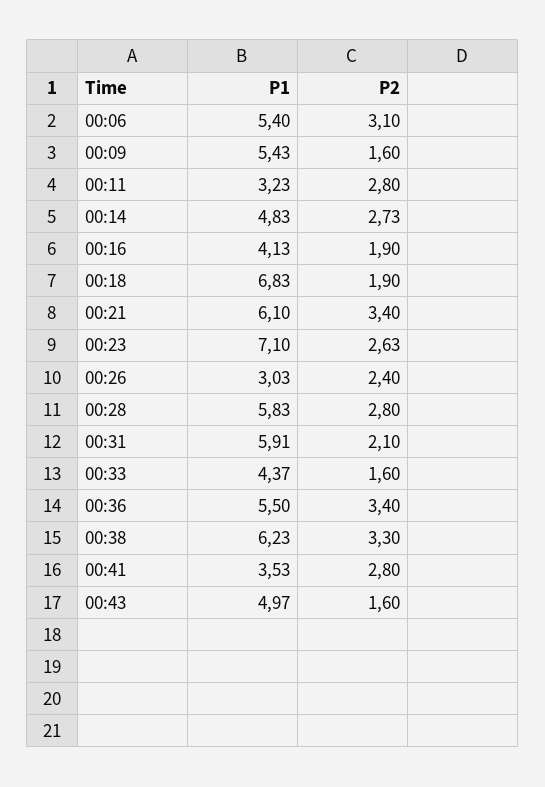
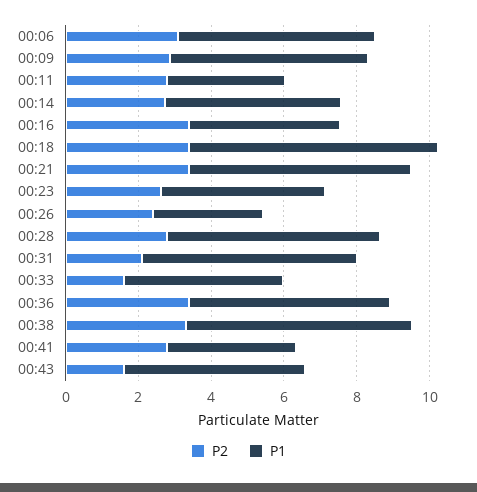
P2, 00:09: 1.6 -> 3
P2, 00:16: 1.9 -> 3.5
P2, 00:18: 1.9 -> 3.5
P1, 00:23: 7.1 -> 4.5

